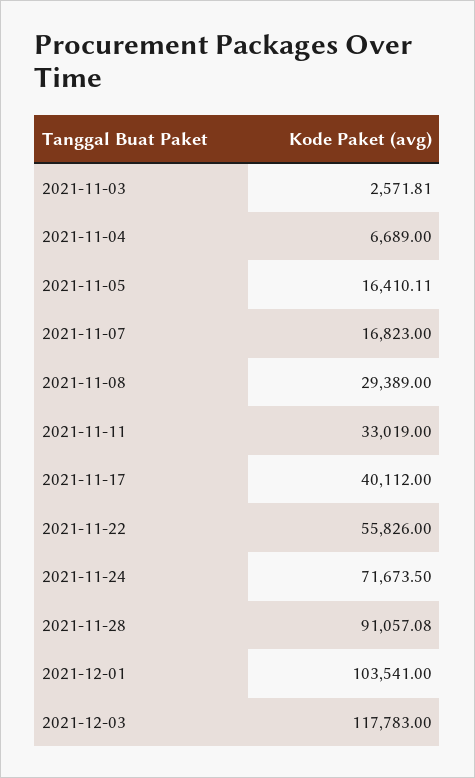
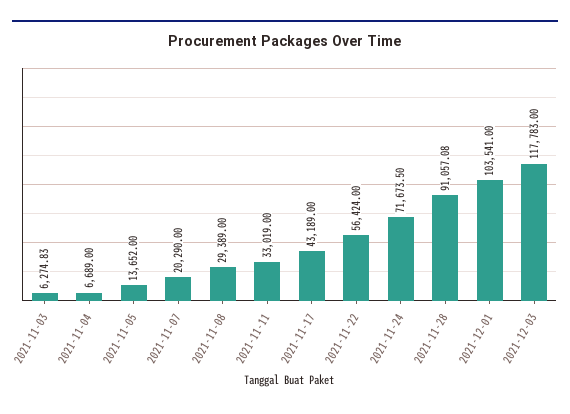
2021-11-03: 2571.81 -> 6274.83
2021-11-05: 16410.11 -> 13652
2021-11-07: 16823 -> 20290
2021-11-17: 40112 -> 43189
2021-11-22: 55826 -> 56424

